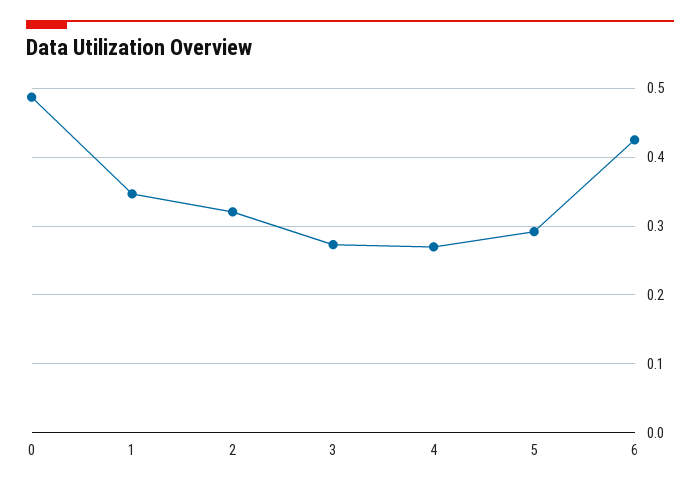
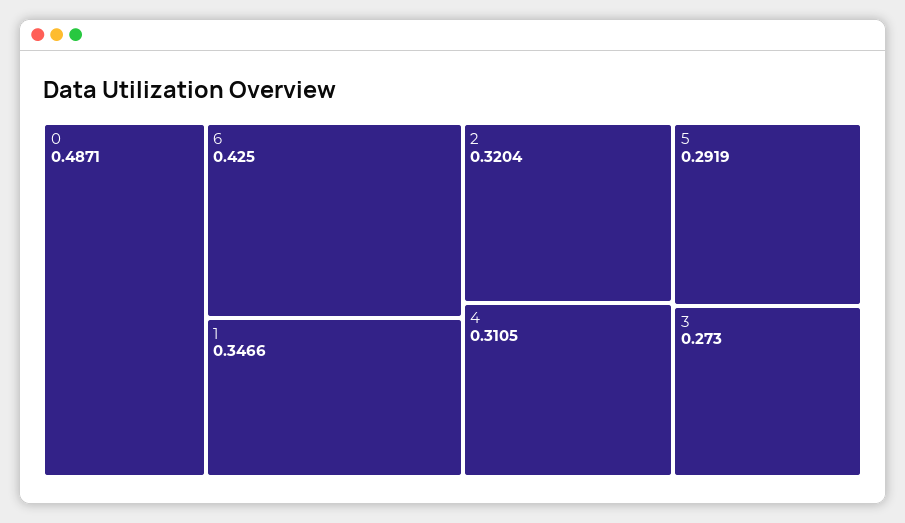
4: 0.27 -> 0.3105

